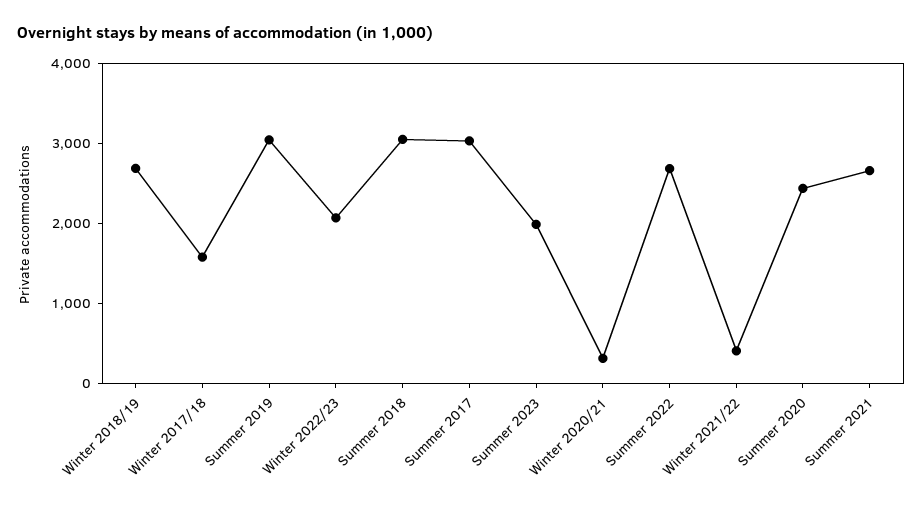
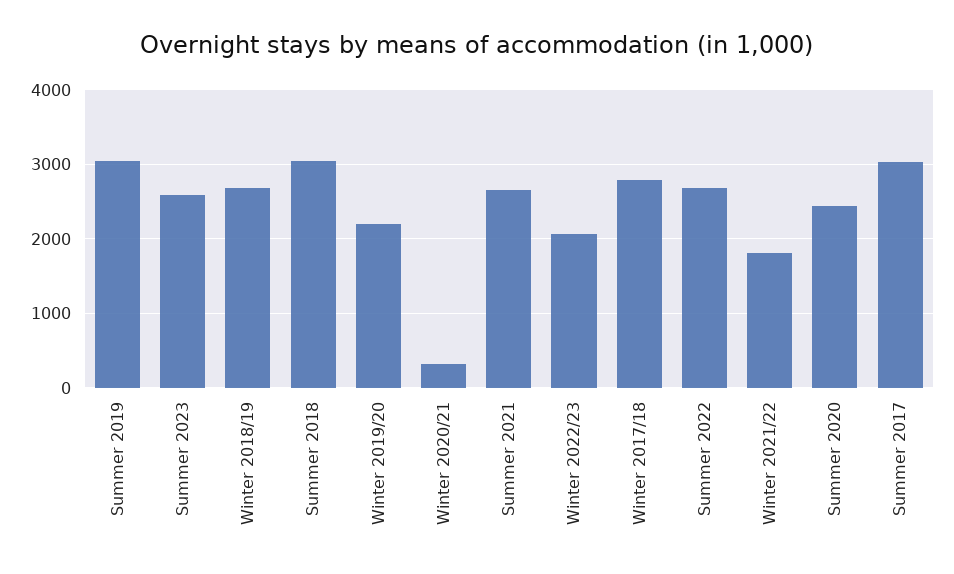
Winter 2017/18: 1600 -> 2800
Summer 2023: 2000 -> 2600
Winter 2021/22: 400 -> 1800
Winter 2019/20: none -> 2200

